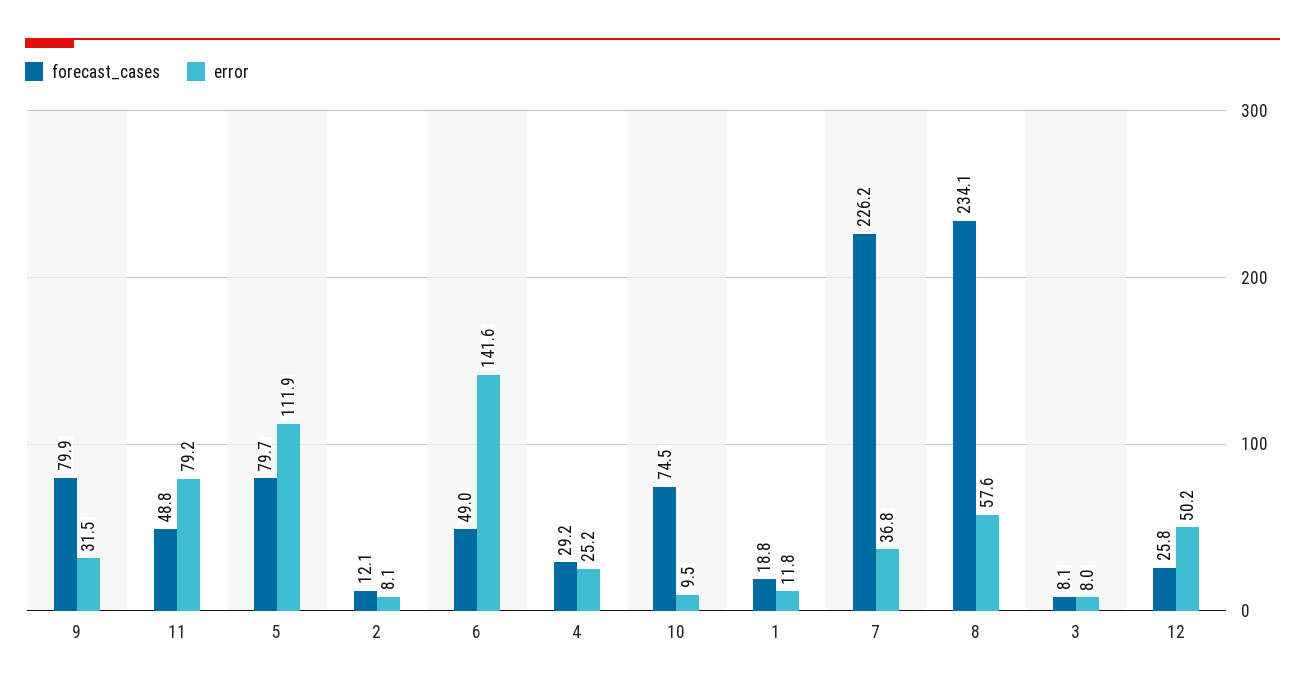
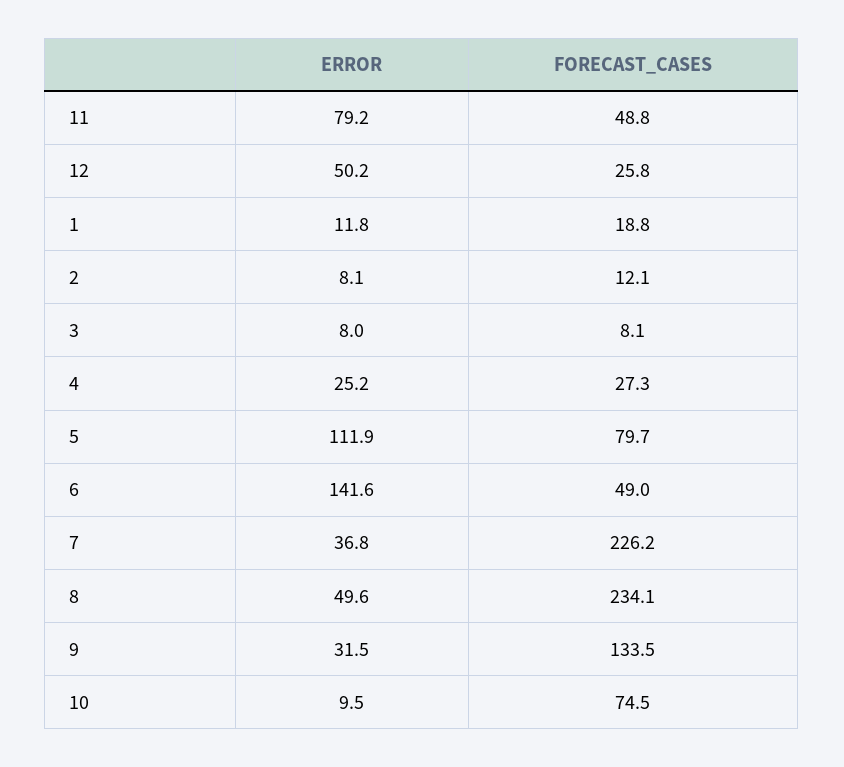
forecast_cases, 9: 79.9 -> 133.5
forecast_cases, 4: 29.2 -> 27.3
error, 8: 57.6 -> 49.6

